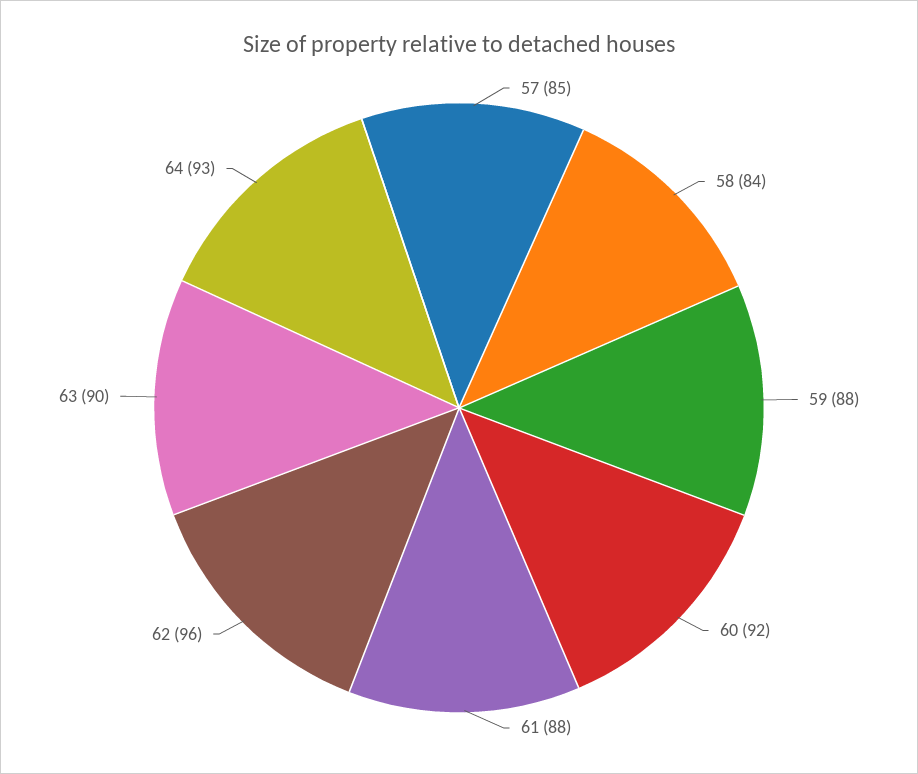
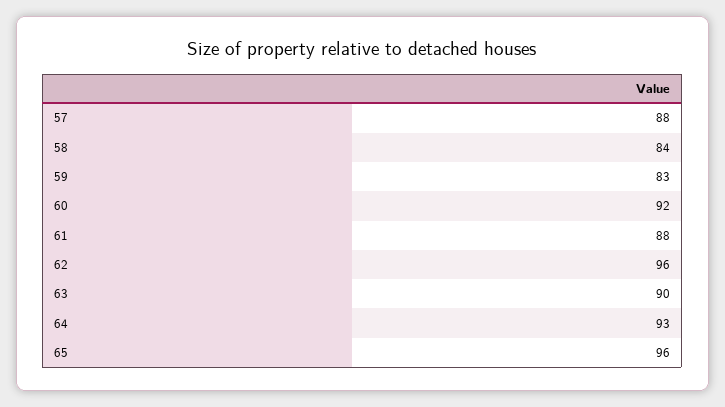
57: 85 -> 88
59: 88 -> 83
65: none -> 96

